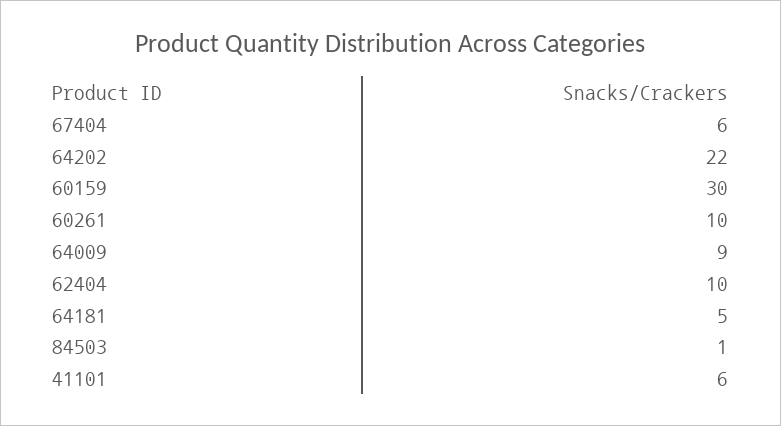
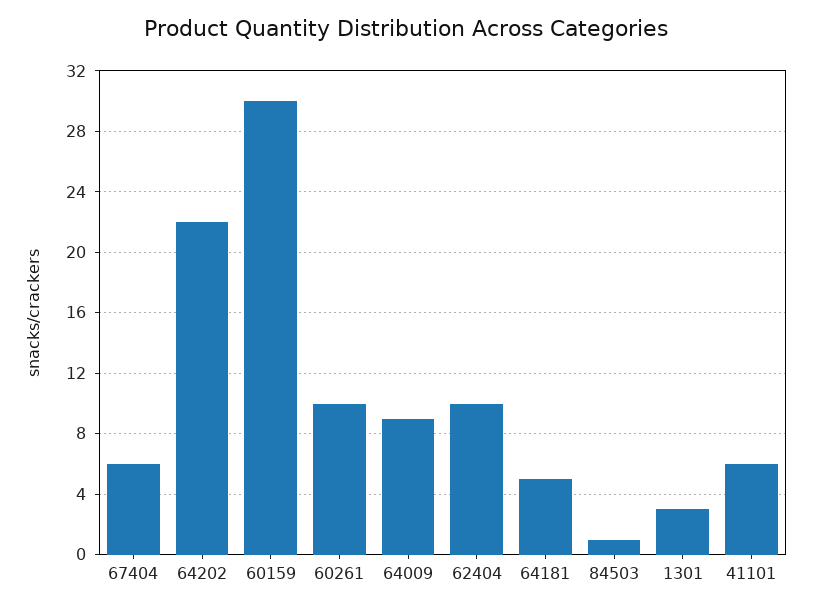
1301: none -> 3

